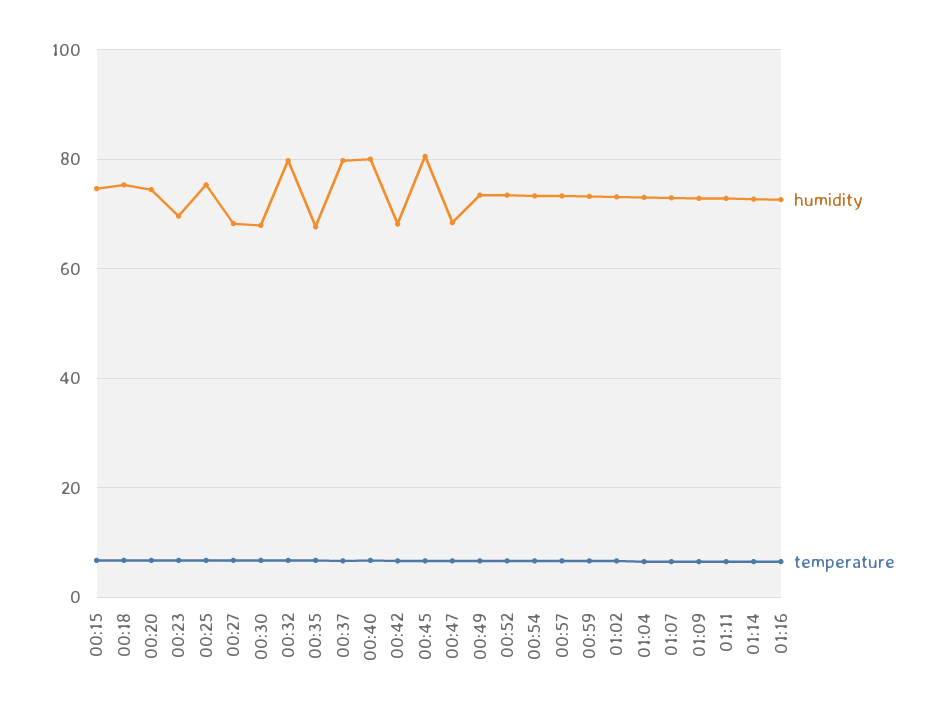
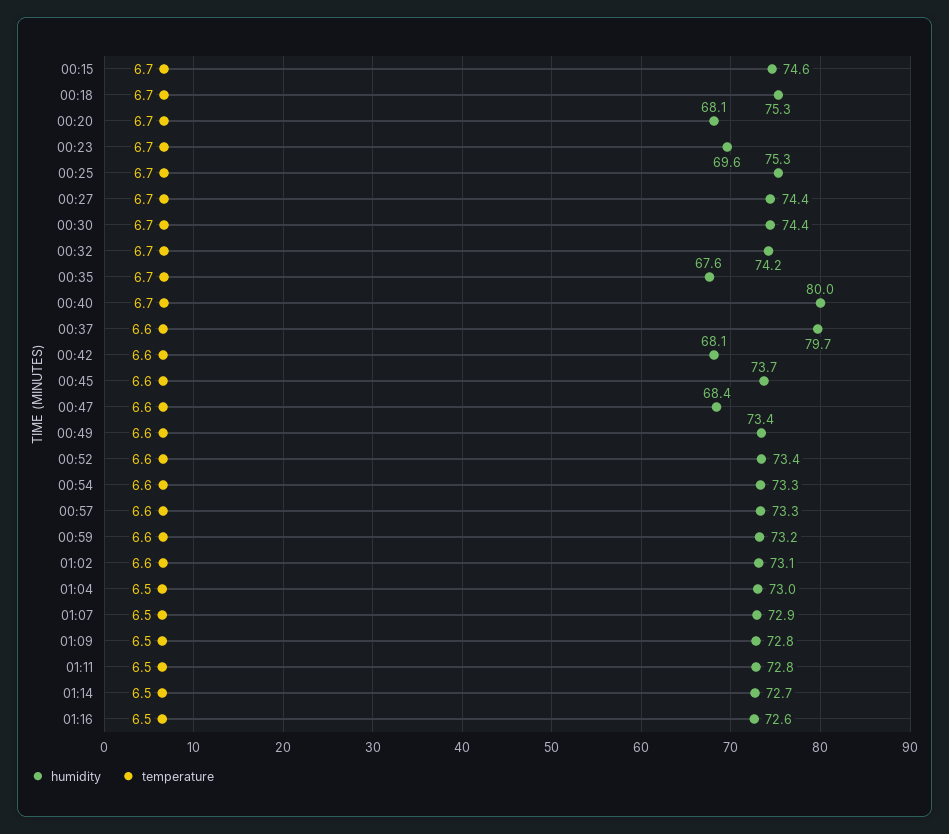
humidity, 00:20: 74 -> 68.1
humidity, 00:27: 68 -> 74.4
humidity, 00:30: 68 -> 74.4
humidity, 00:32: 80 -> 74.2
humidity, 00:45: 80 -> 73.7

